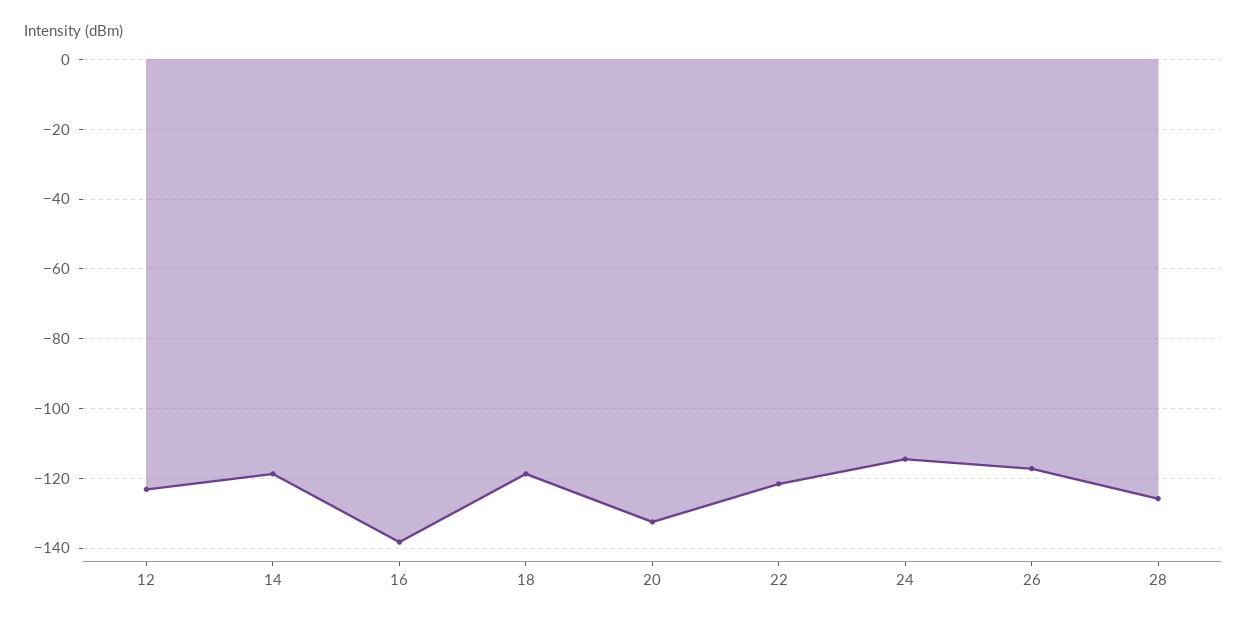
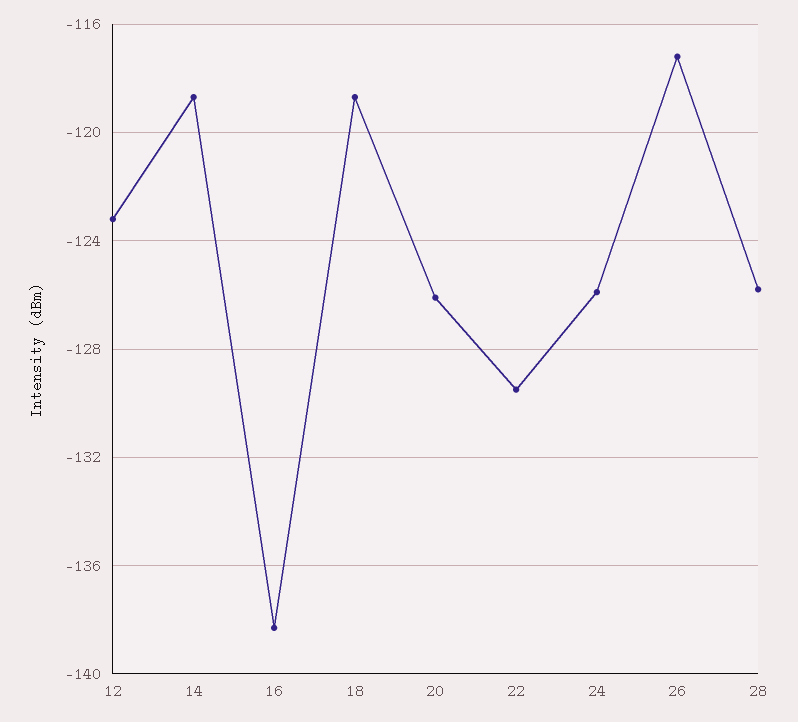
20: -132 -> -126
22: -122 -> -129.5
24: -114 -> -126

